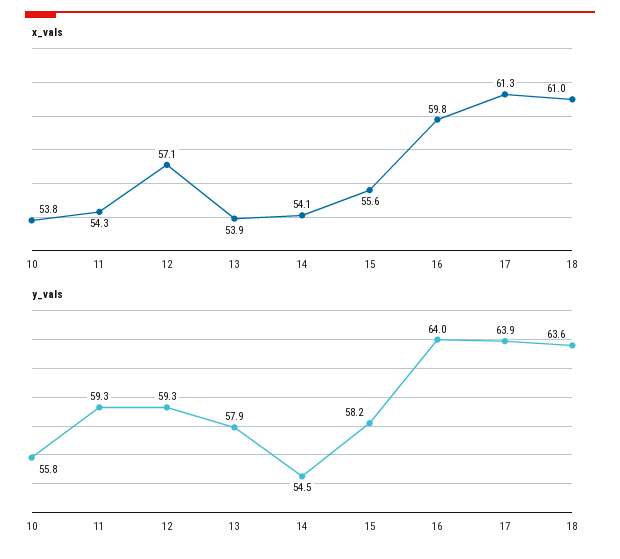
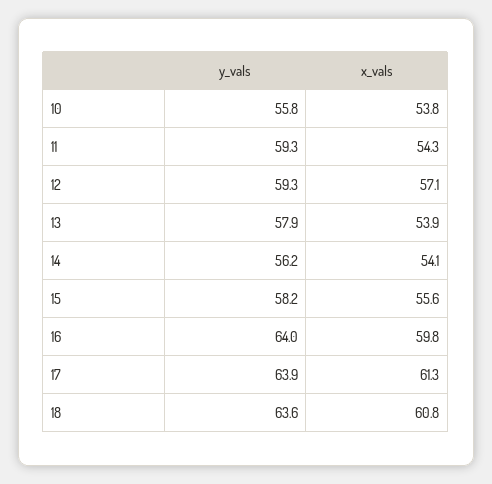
x_vals, 18: 61 -> 60.8
y_vals, 14: 54.5 -> 56.2

